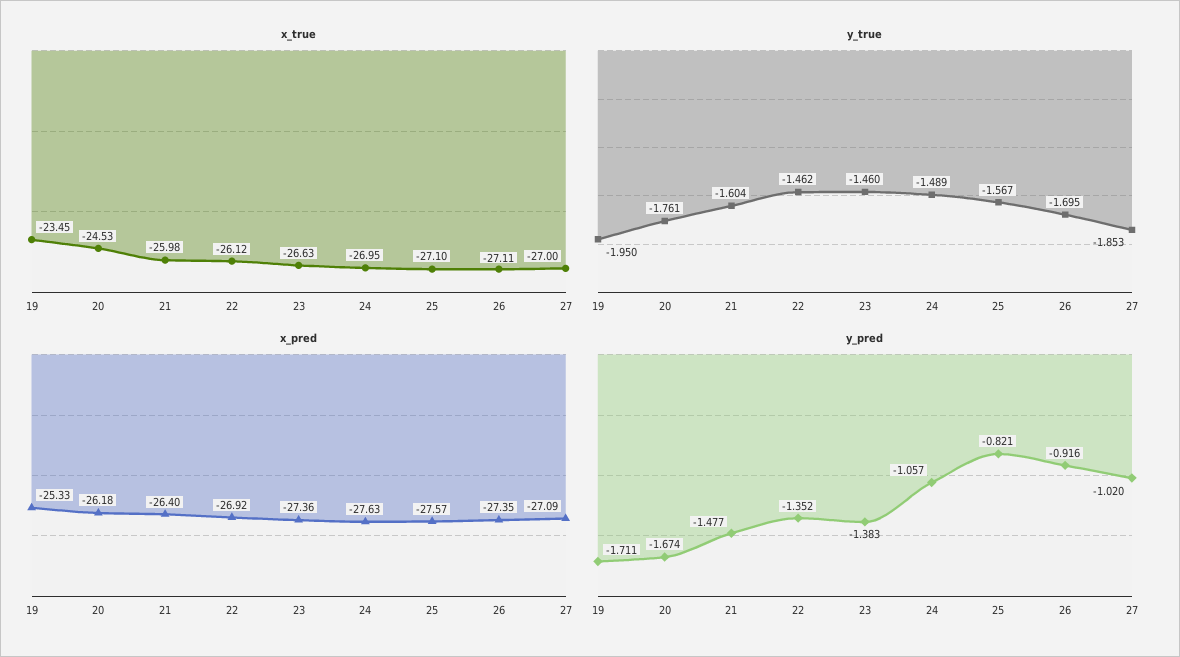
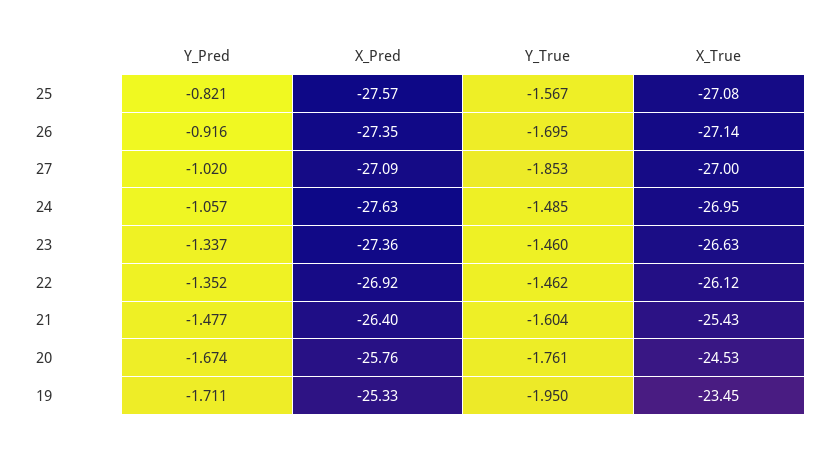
x_true, 21: -25.98 -> -25.43
x_true, 25: -27.1 -> -27.08
x_true, 26: -27.11 -> -27.14
y_true, 24: -1.489 -> -1.485
x_pred, 20: -26.18 -> -25.76
y_pred, 23: -1.383 -> -1.337

